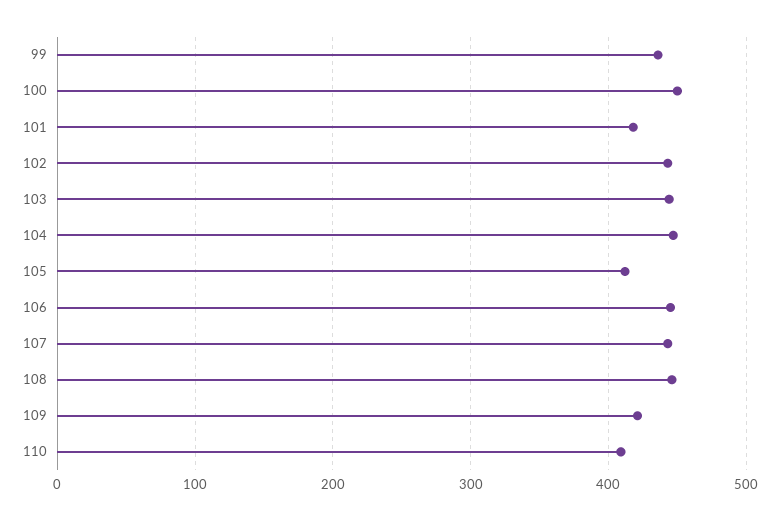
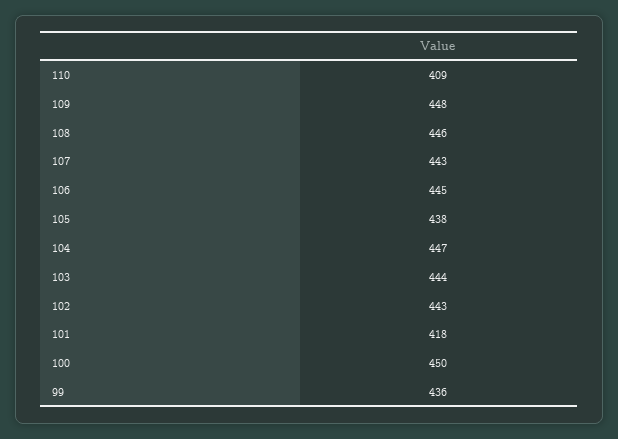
105: 410 -> 438
109: 420 -> 448

